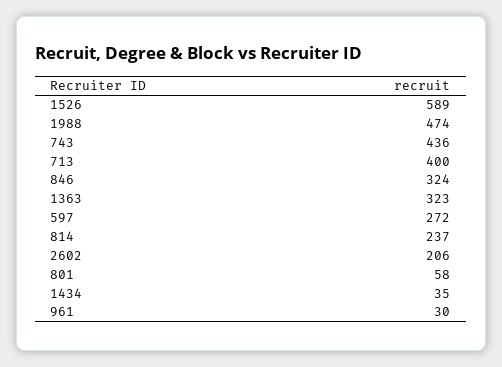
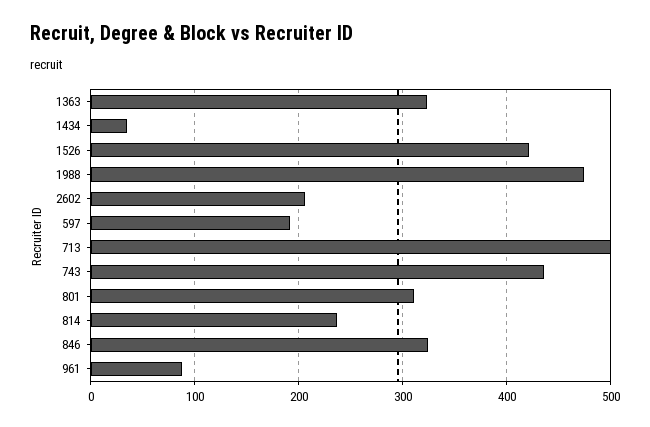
1526: 589 -> 420
713: 400 -> 500
597: 272 -> 190
801: 58 -> 310
961: 30 -> 90

